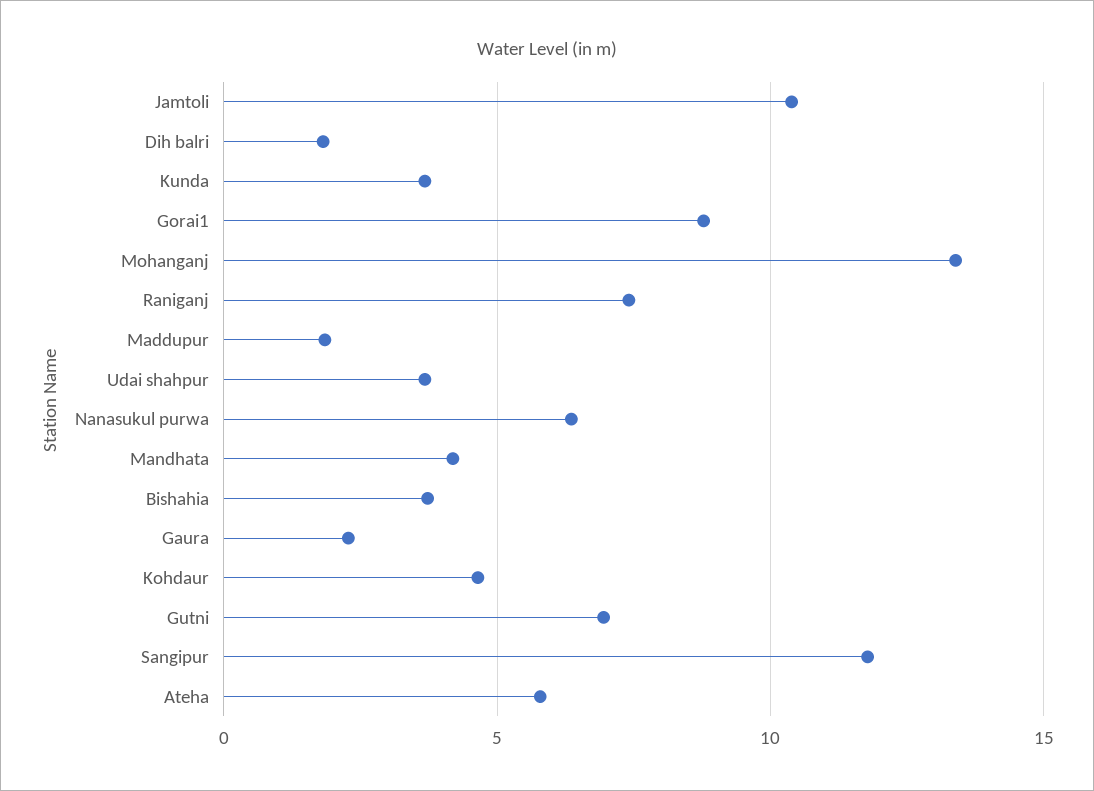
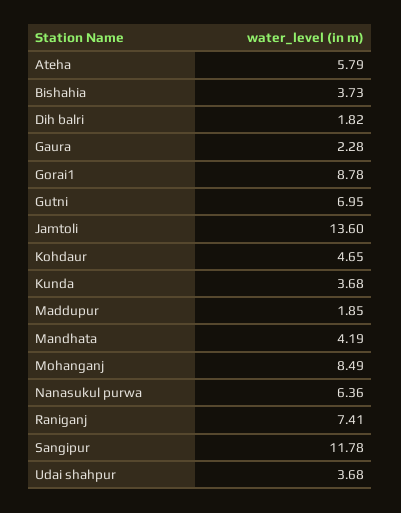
Jamtoli: 10.5 -> 13.6
Mohanganj: 13.5 -> 8.49

